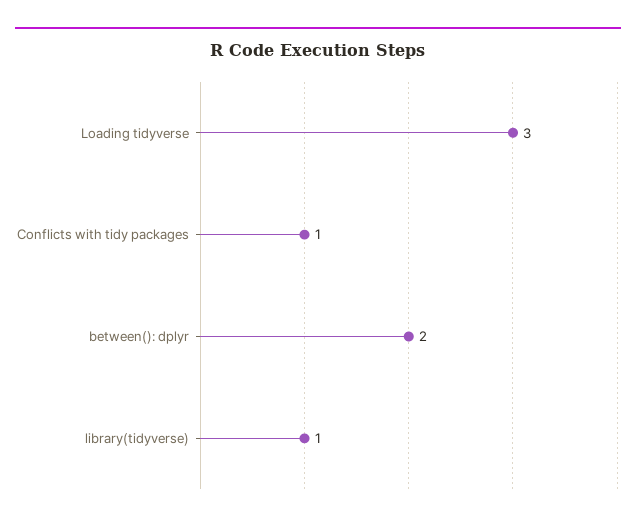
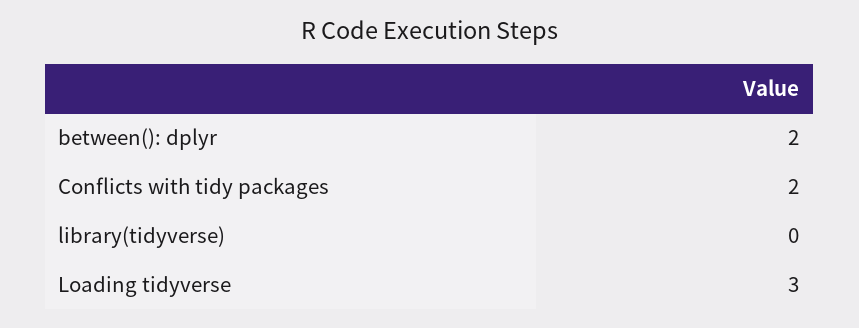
Conflicts with tidy packages: 1 -> 2
library(tidyverse): 1 -> 0

